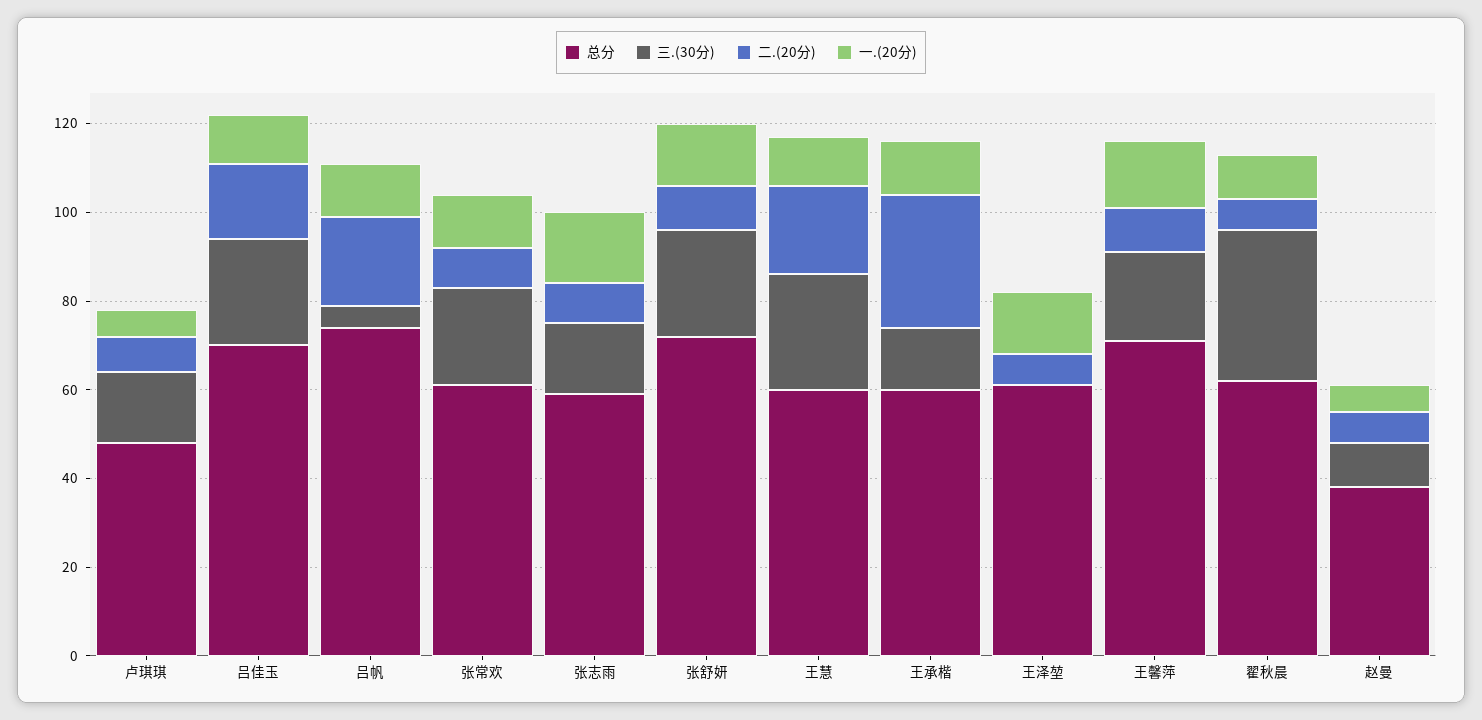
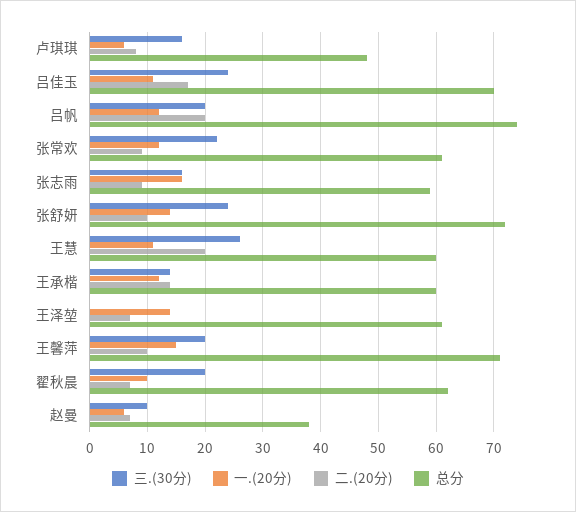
三.(30分), 吕帆: 5 -> 20
二.(20分), 王承楷: 30 -> 15
三.(30分), 翟秋晨: 35 -> 20

